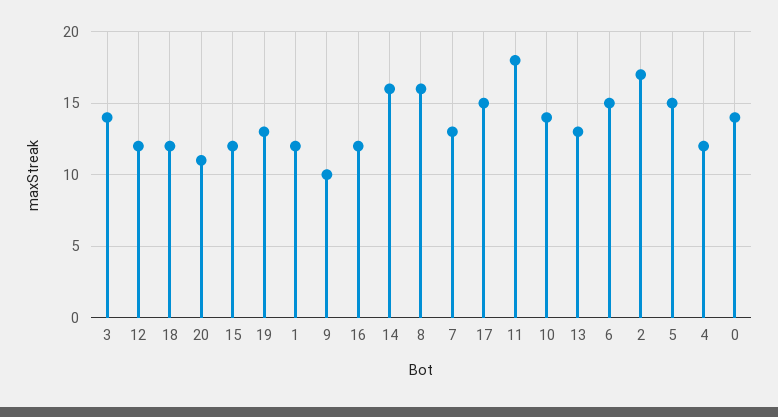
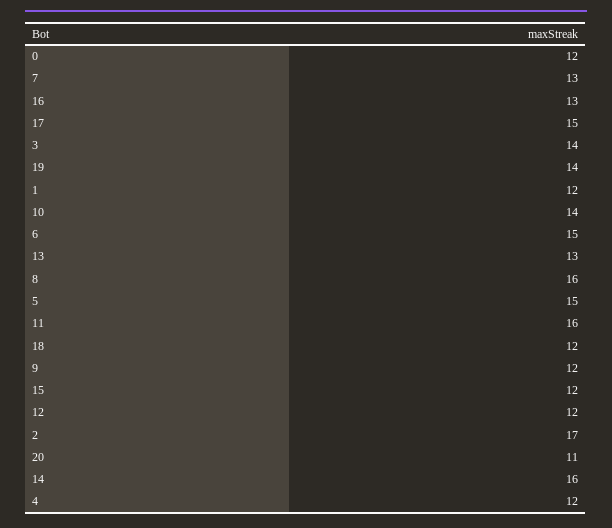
19: 13 -> 14
9: 10 -> 12
16: 12 -> 13
11: 18 -> 16
0: 14 -> 12

